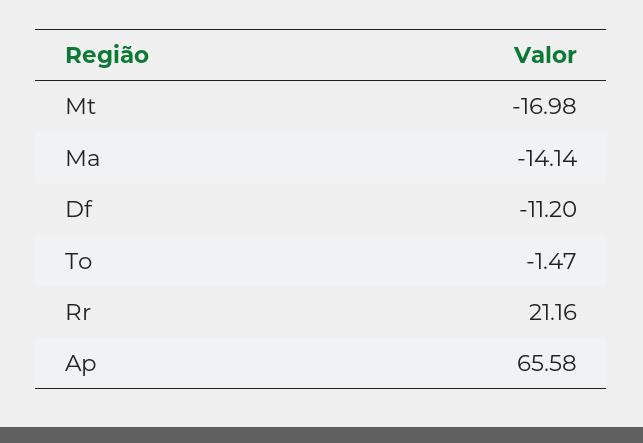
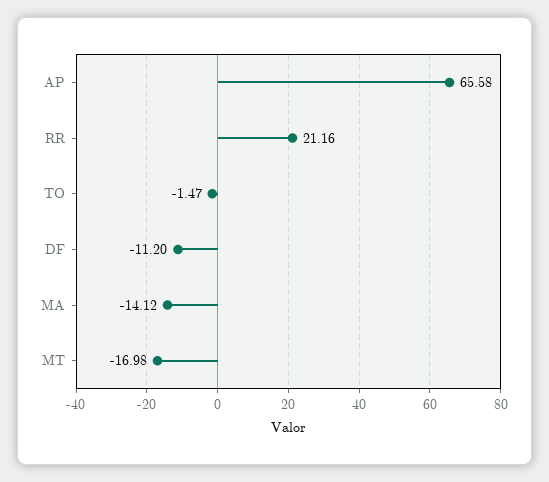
Ma: -14.14 -> -14.12

